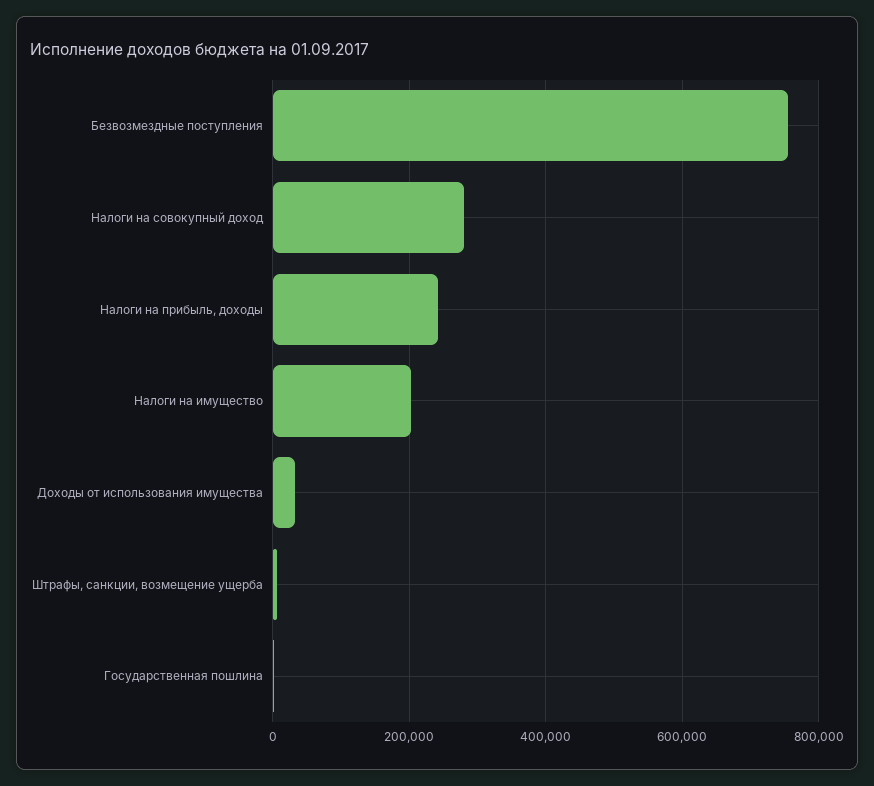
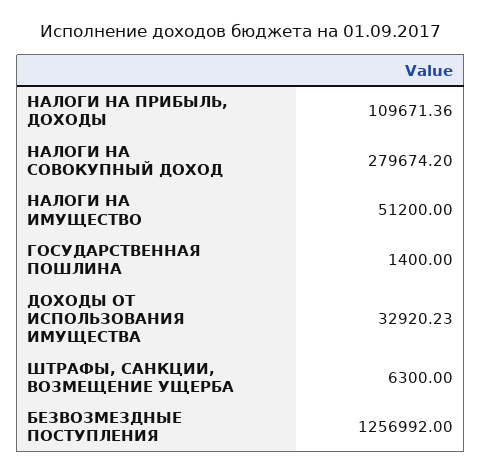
Безвозмездные поступления: 760000 -> 1256992
Налоги на прибыль, доходы: 240000 -> 109671.36
Налоги на имущество: 200000 -> 51200

